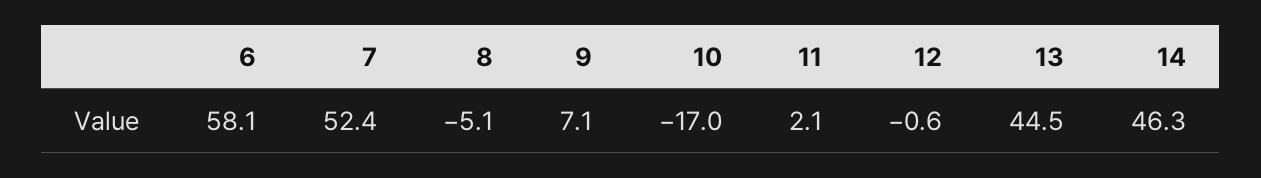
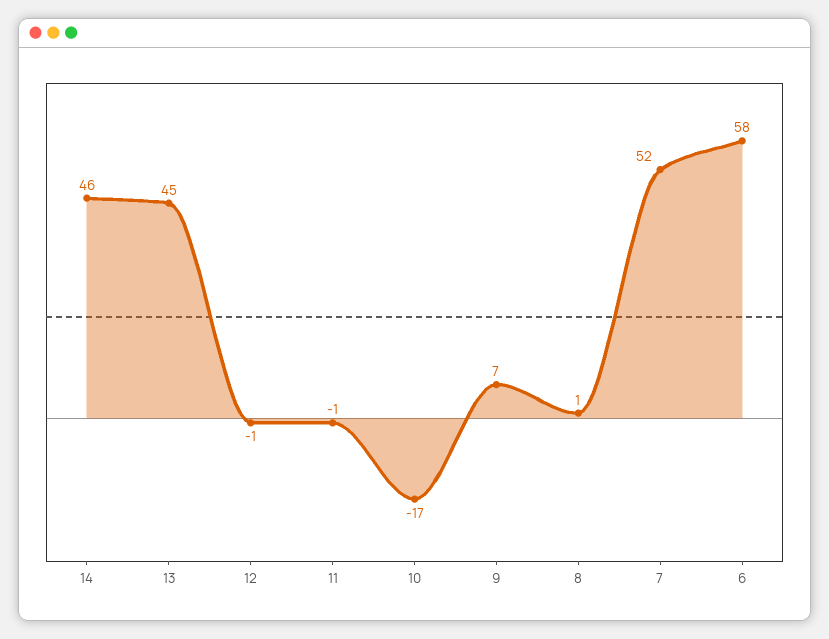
8: -5.1 -> 1
11: 2.1 -> -1

